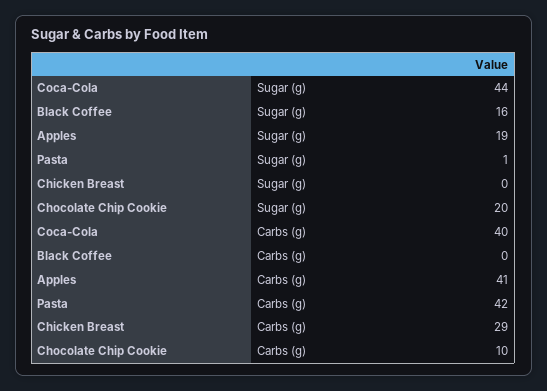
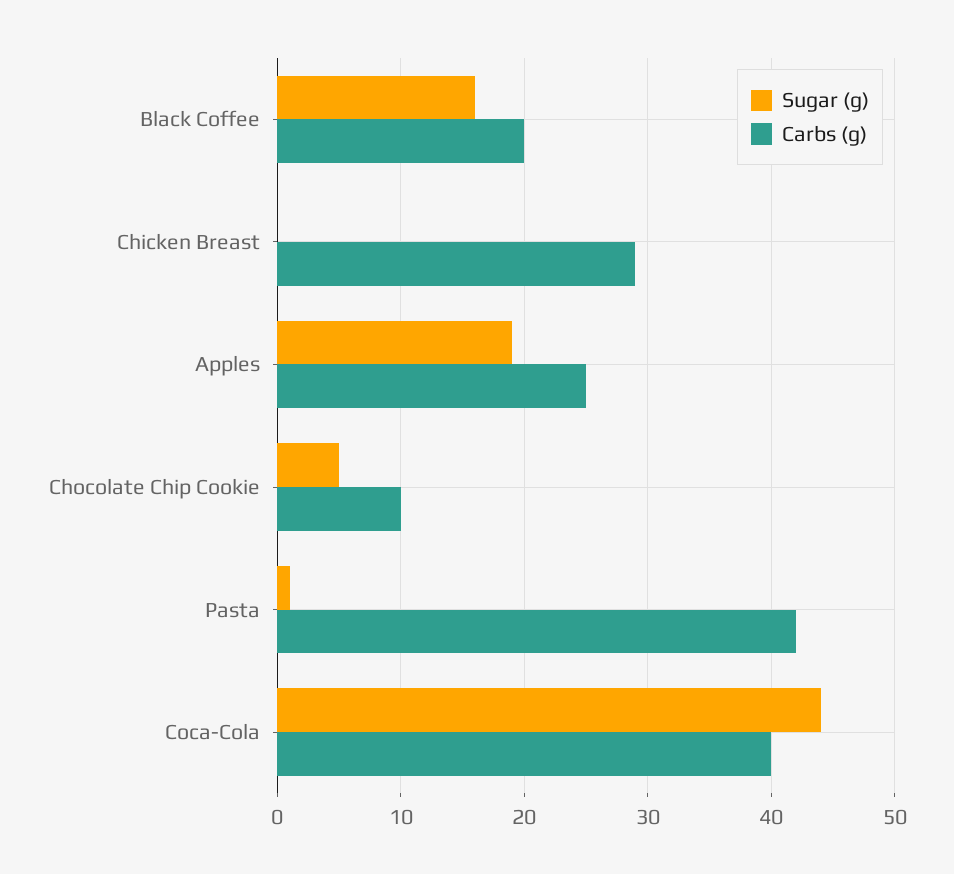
Sugar (g), Chocolate Chip Cookie: 20 -> 5
Carbs (g), Black Coffee: 0 -> 20
Carbs (g), Apples: 41 -> 25

